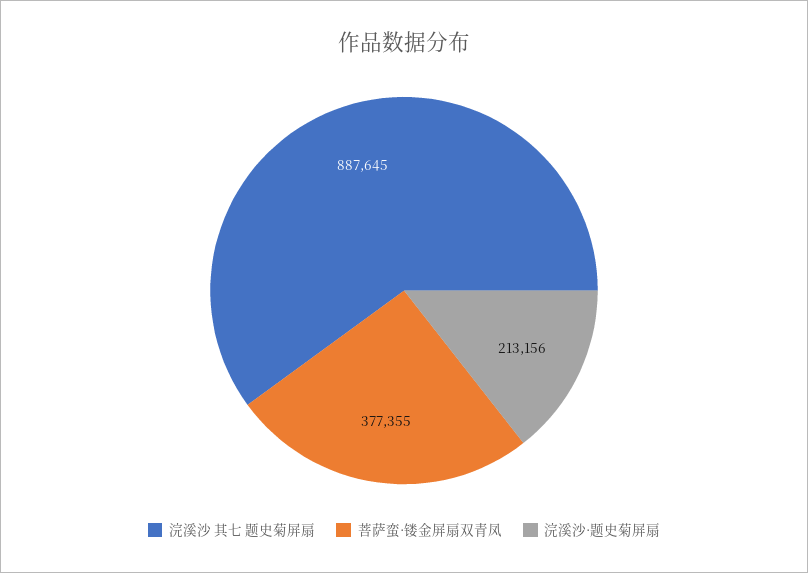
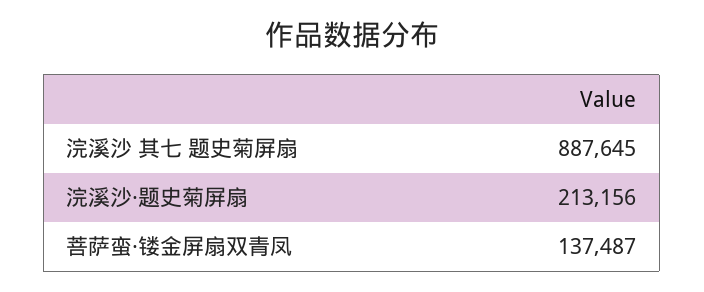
菩萨蛮·镂金屏扇双青凤: 377355 -> 137487

